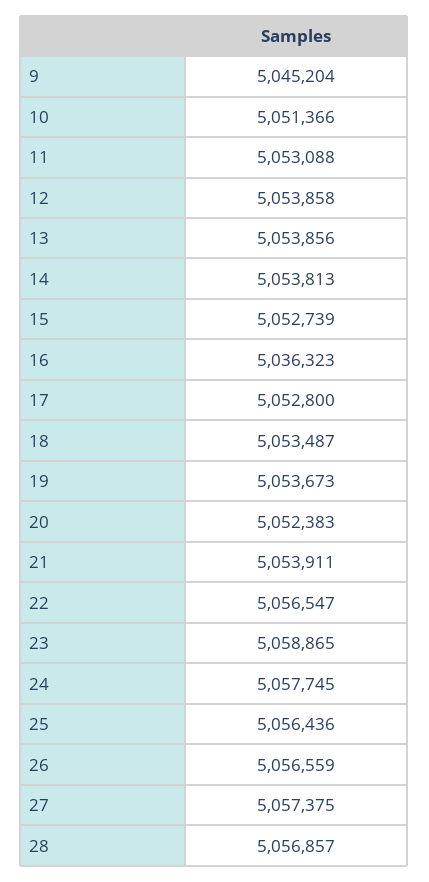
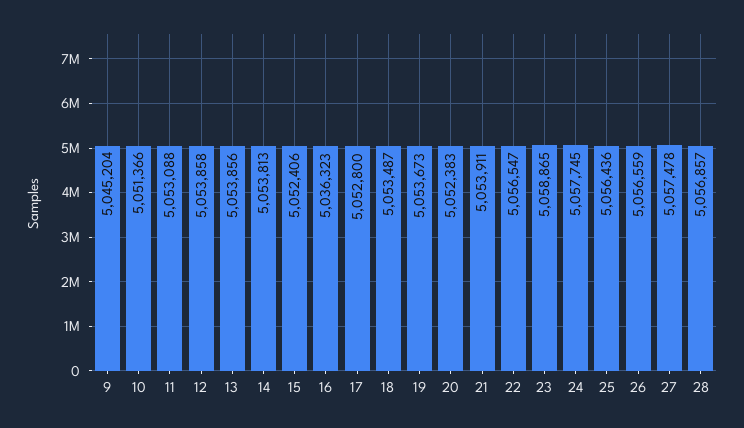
15: 5052739 -> 5052406
27: 5057375 -> 5057478

